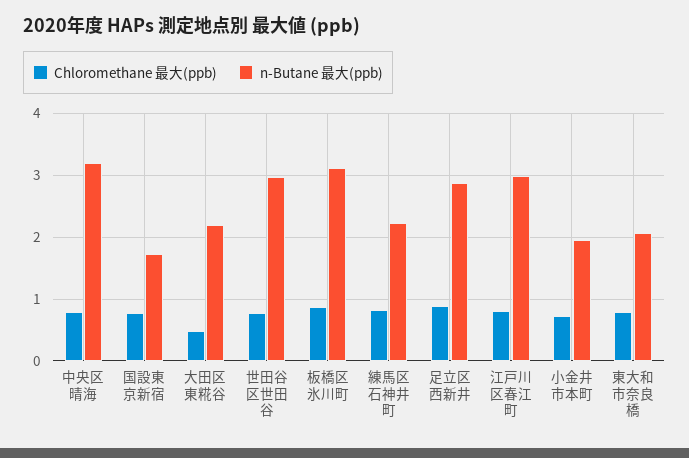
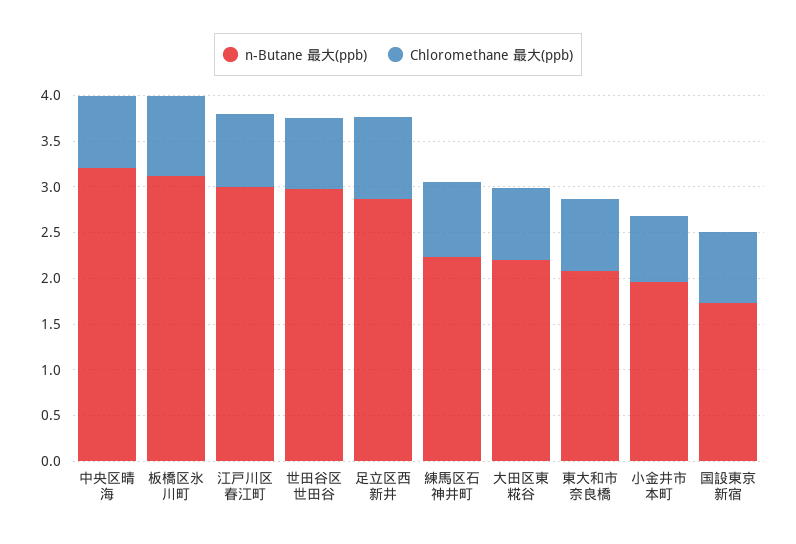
Chloromethane 最大(ppb), 大田区東糀谷: 0.5 -> 0.8

